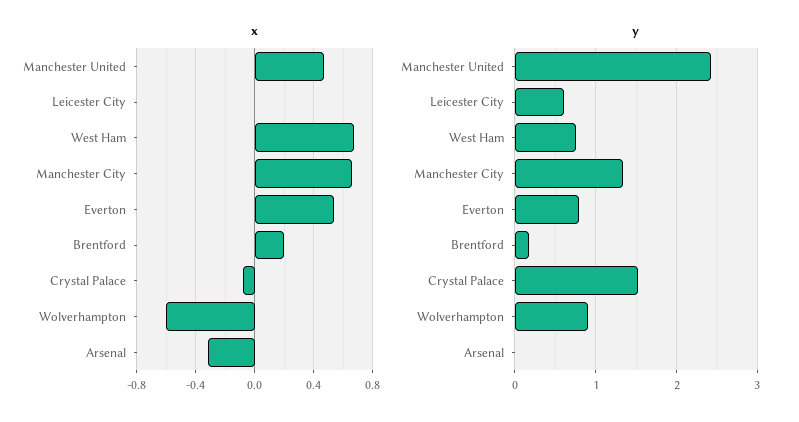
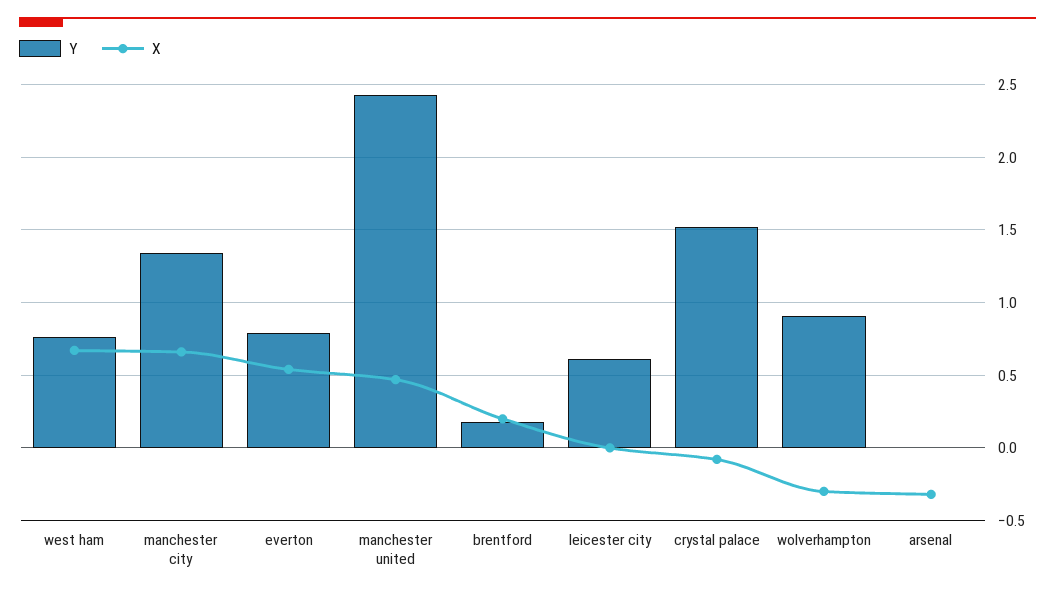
x, Wolverhampton: -0.6 -> -0.3

